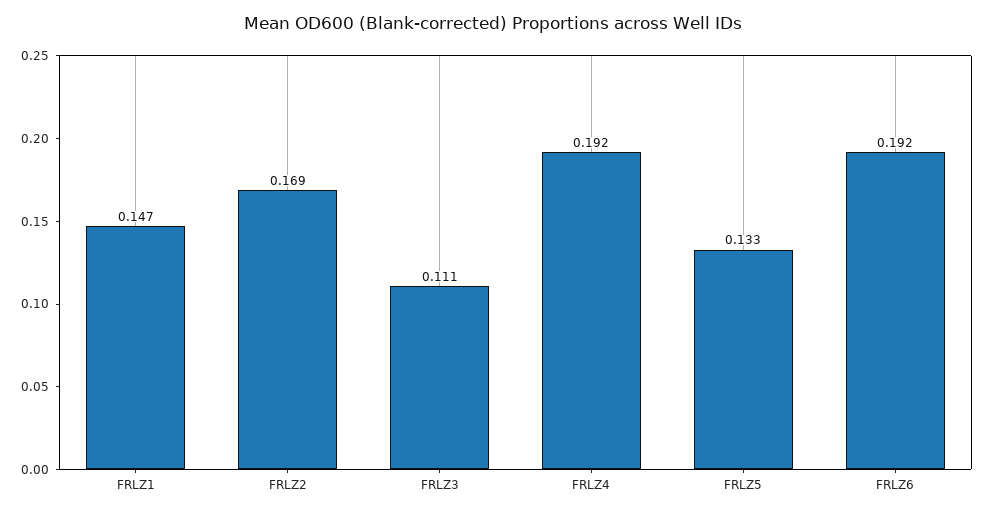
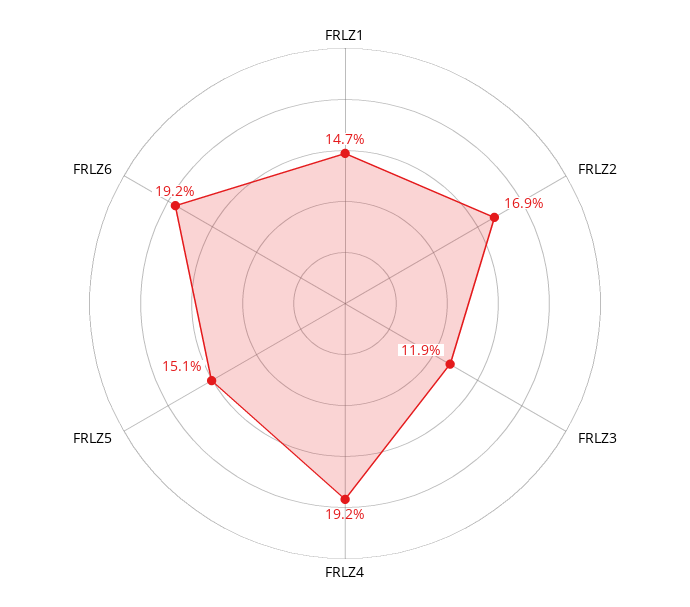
FRLZ3: 0.111 -> 0.119
FRLZ5: 0.133 -> 0.151

